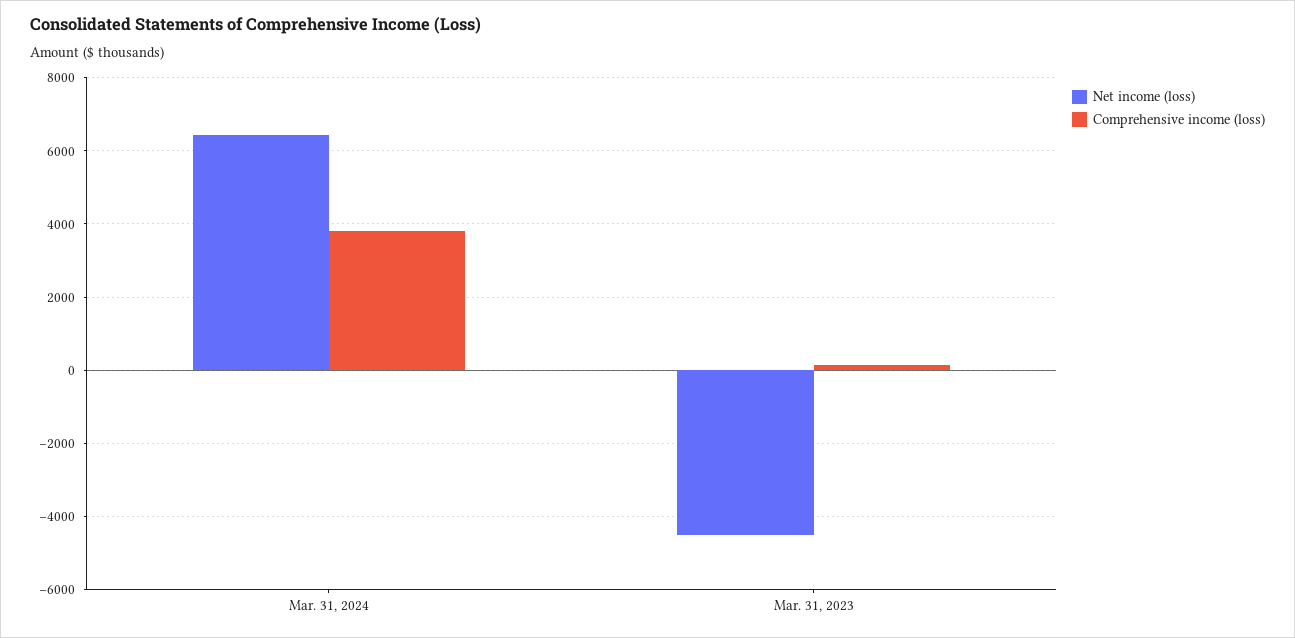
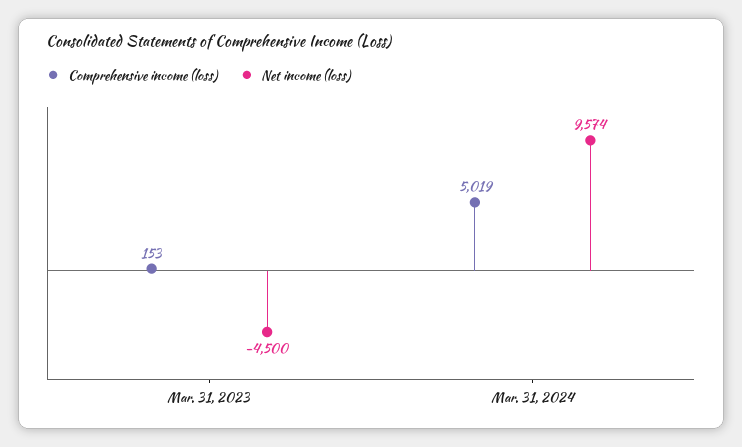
Net income (loss), Mar. 31, 2024: 6400 -> 9574
Comprehensive income (loss), Mar. 31, 2024: 3800 -> 5019

